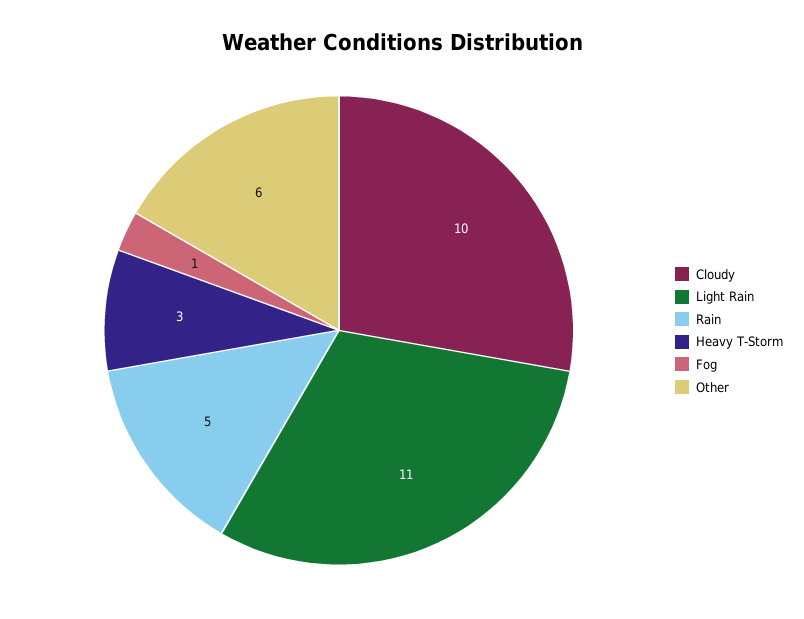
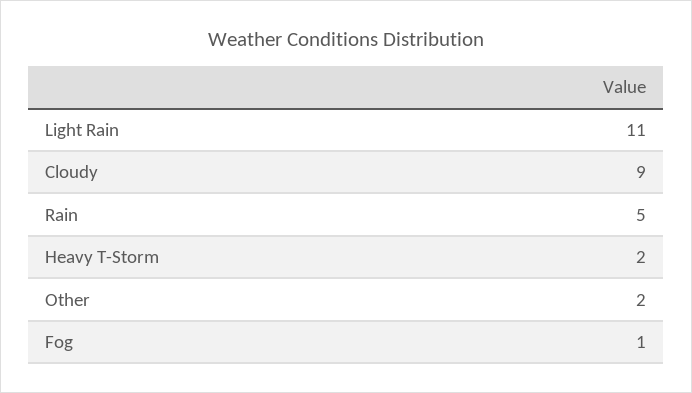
Cloudy: 10 -> 9
Heavy T-Storm: 3 -> 2
Other: 6 -> 2

